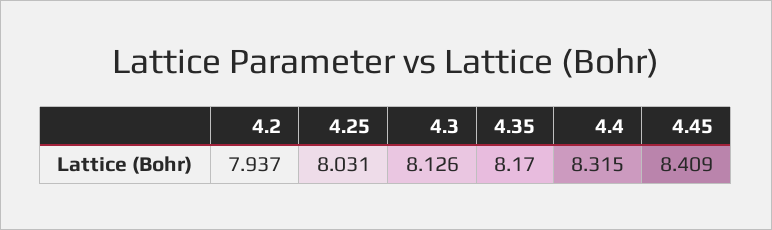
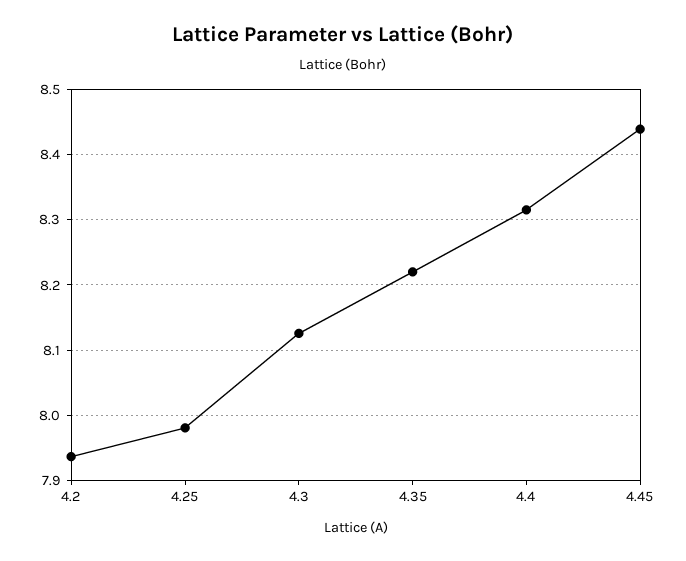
4.25: 8.031 -> 7.98
4.35: 8.17 -> 8.22
4.45: 8.409 -> 8.44

